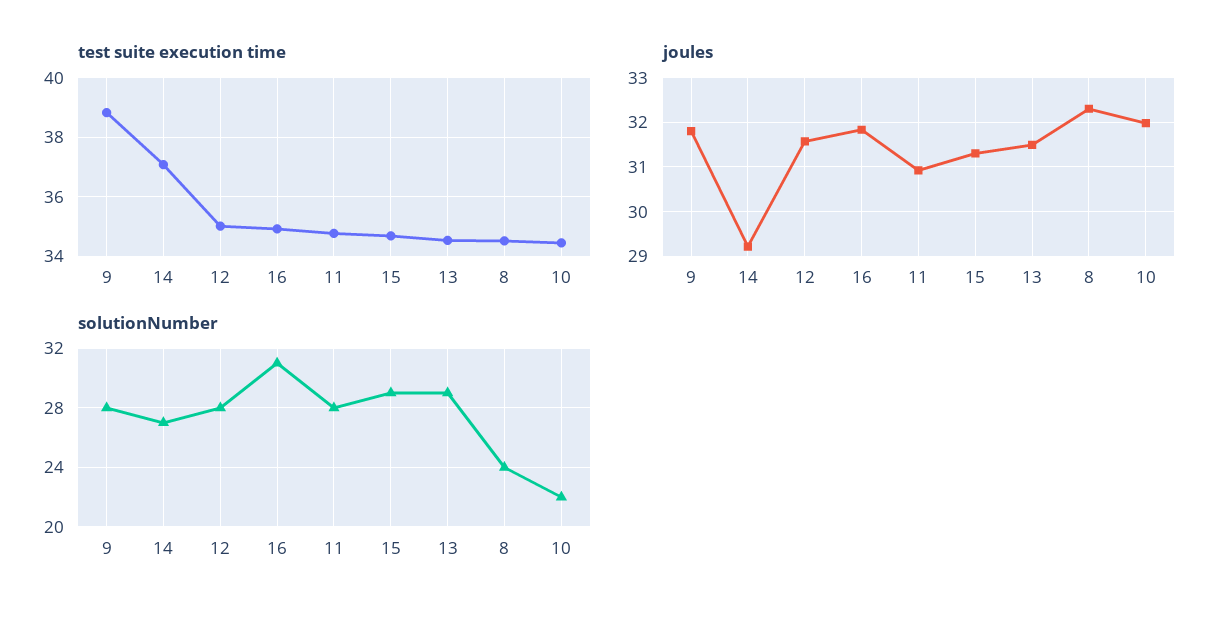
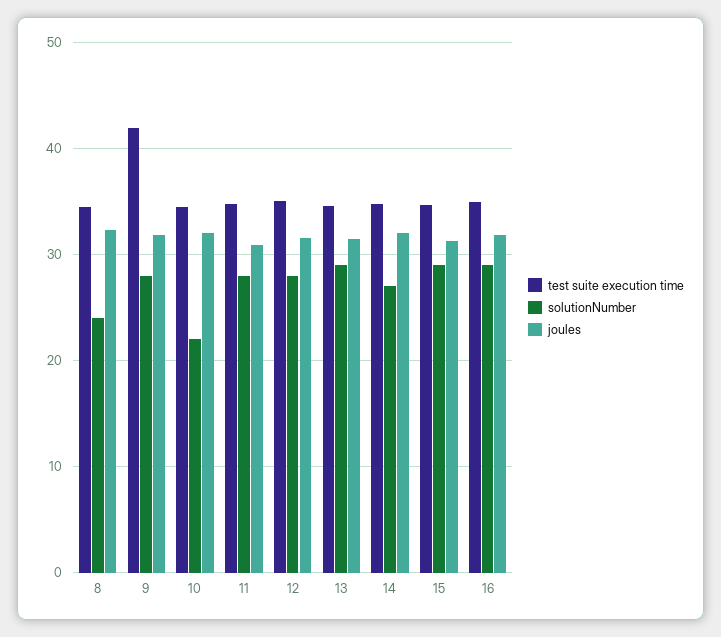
test suite execution time, 9: 38.75 -> 42
test suite execution time, 14: 37 -> 35
joules, 14: 29.2 -> 32
solutionNumber, 16: 31 -> 29

